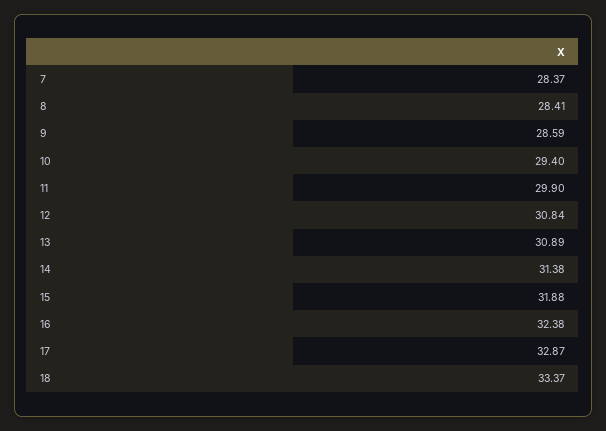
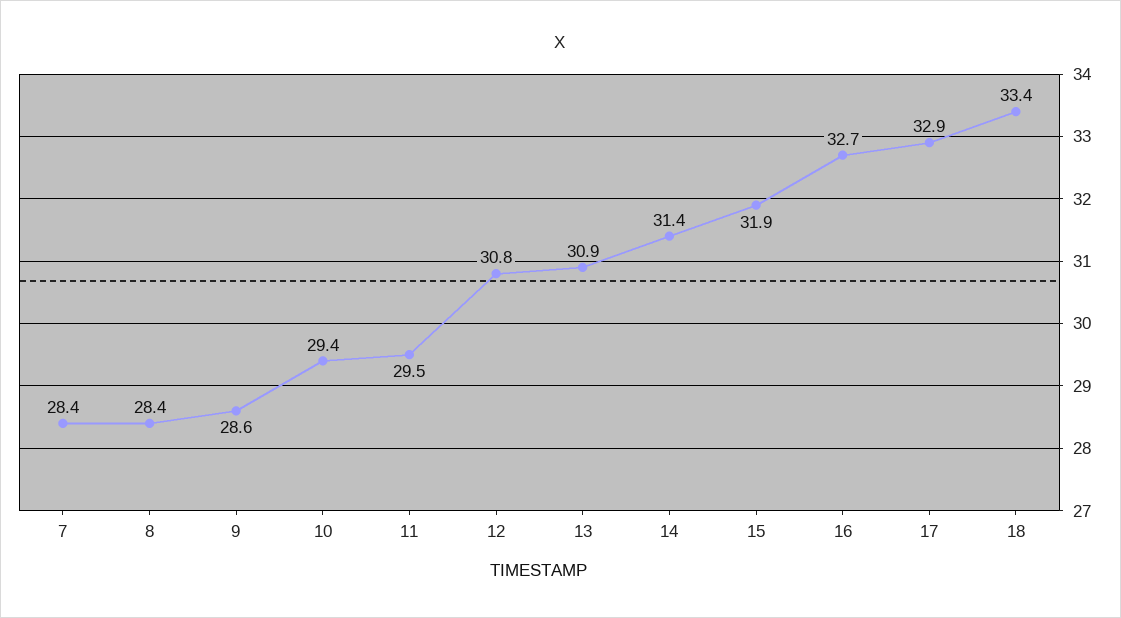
11: 29.9 -> 29.5
16: 32.38 -> 32.7

